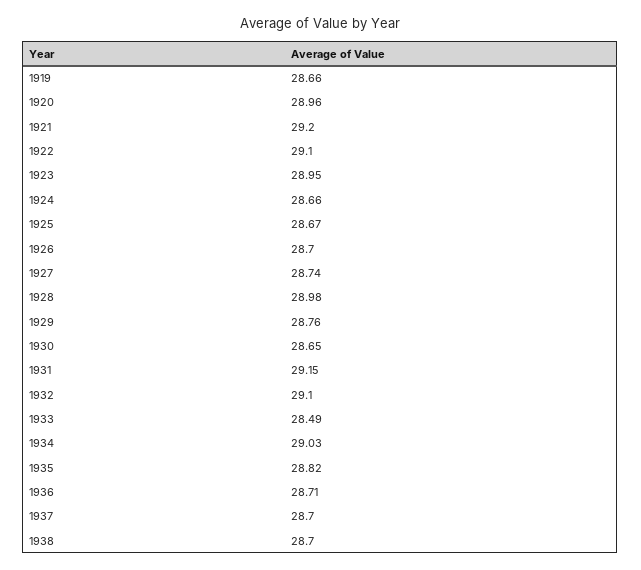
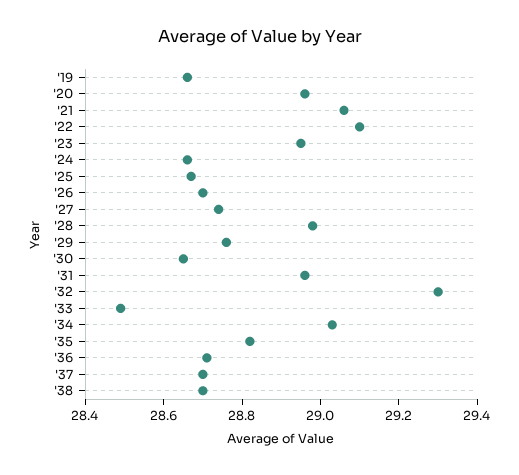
1921: 29.2 -> 29.05
1931: 29.15 -> 28.95
1932: 29.1 -> 29.3

